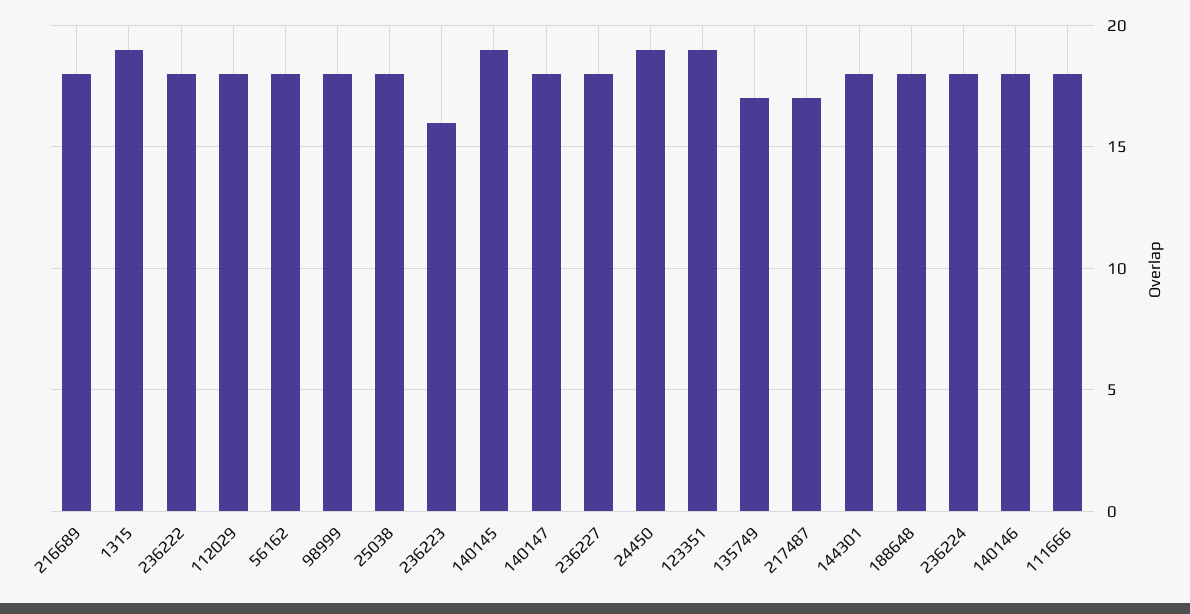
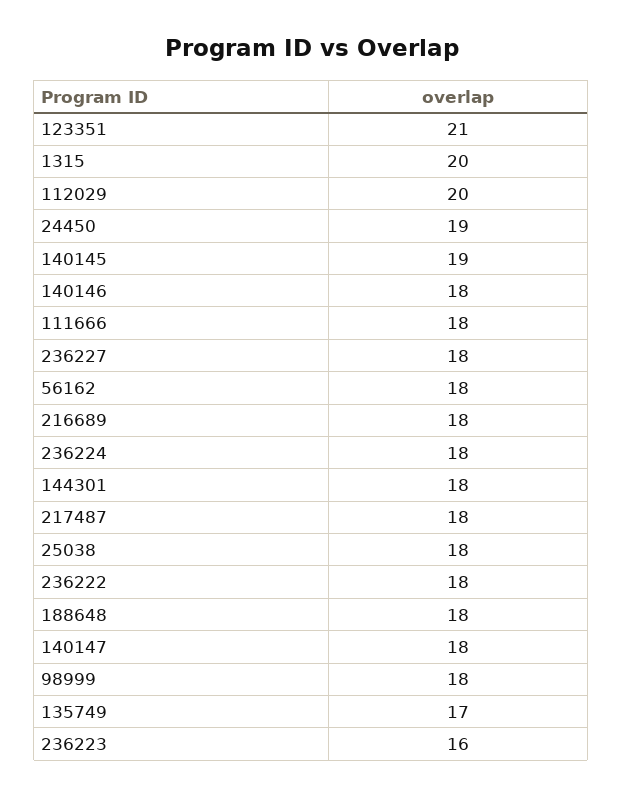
1315: 19 -> 20
112029: 18 -> 20
123351: 19 -> 21
217487: 17 -> 18

